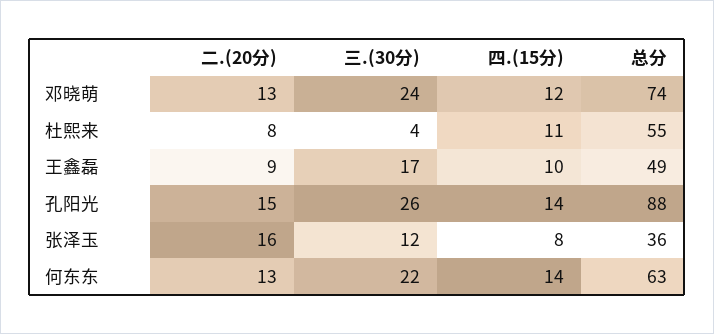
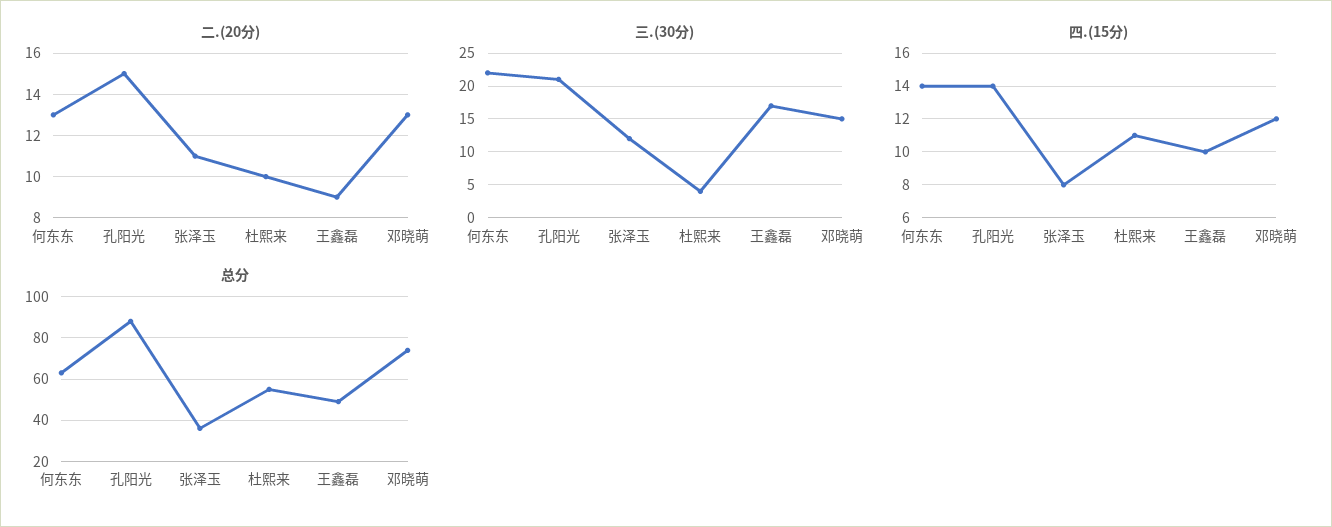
三.(30分), 邓晓萌: 24 -> 15
二.(20分), 杜熙来: 8 -> 10
三.(30分), 孔阳光: 26 -> 21
二.(20分), 张泽玉: 16 -> 11

